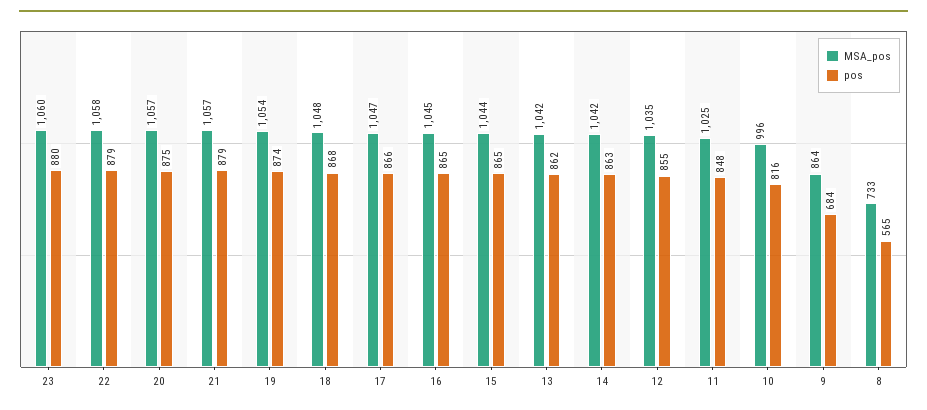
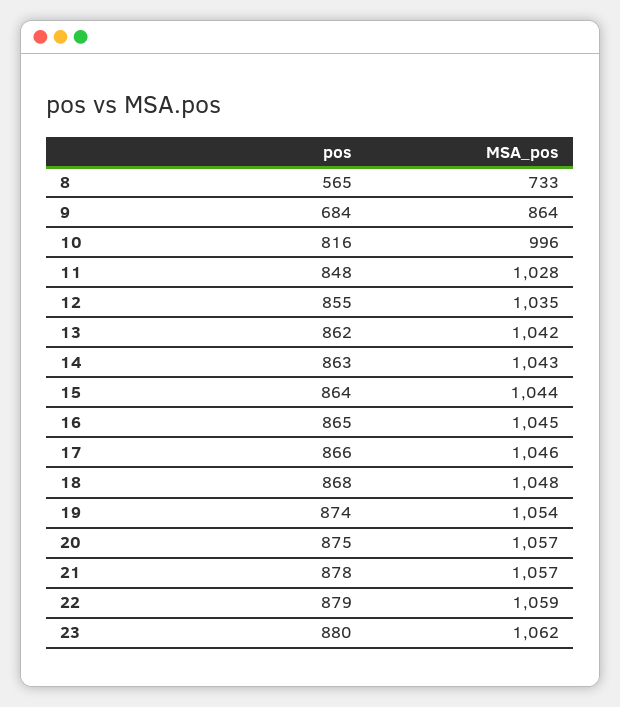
MSA_pos, 23: 1060 -> 1062
MSA_pos, 22: 1058 -> 1059
pos, 21: 879 -> 878
MSA_pos, 17: 1047 -> 1046
pos, 15: 865 -> 864
MSA_pos, 14: 1042 -> 1043
MSA_pos, 11: 1025 -> 1028

